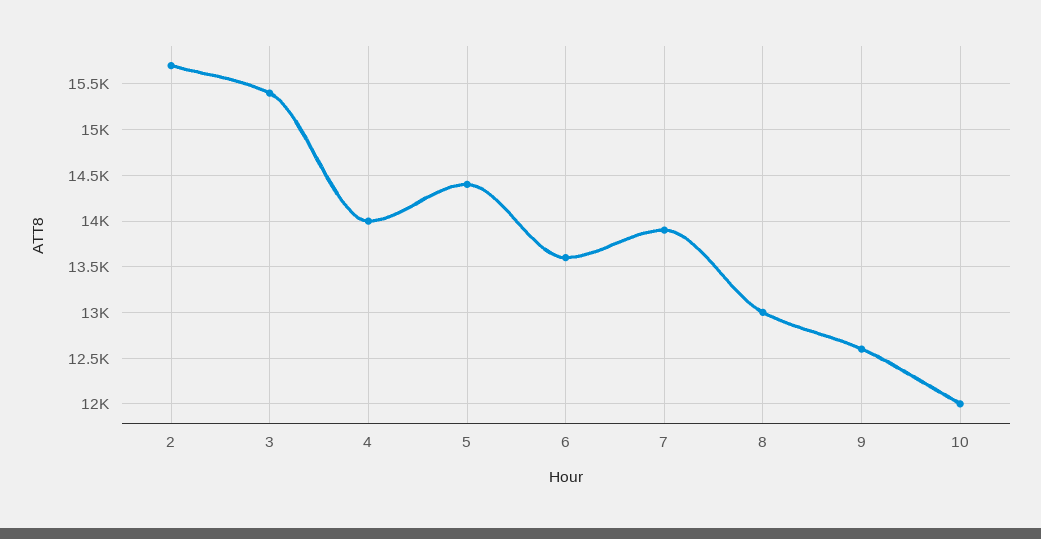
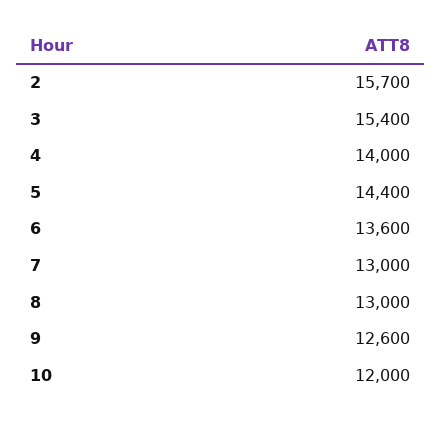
7: 13900 -> 13000

